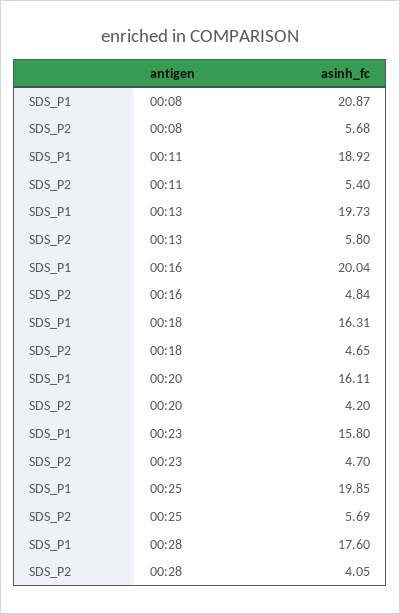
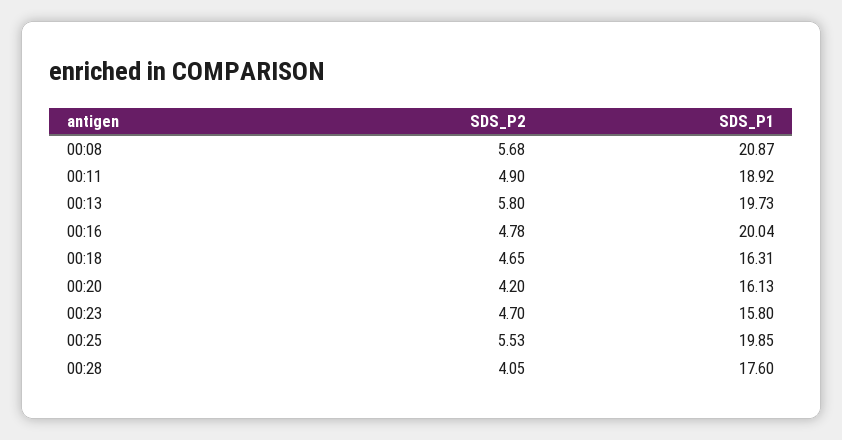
SDS_P2, 00:11: 5.4 -> 4.9
SDS_P2, 00:16: 4.84 -> 4.78
SDS_P1, 00:20: 16.11 -> 16.13
SDS_P2, 00:25: 5.69 -> 5.53

